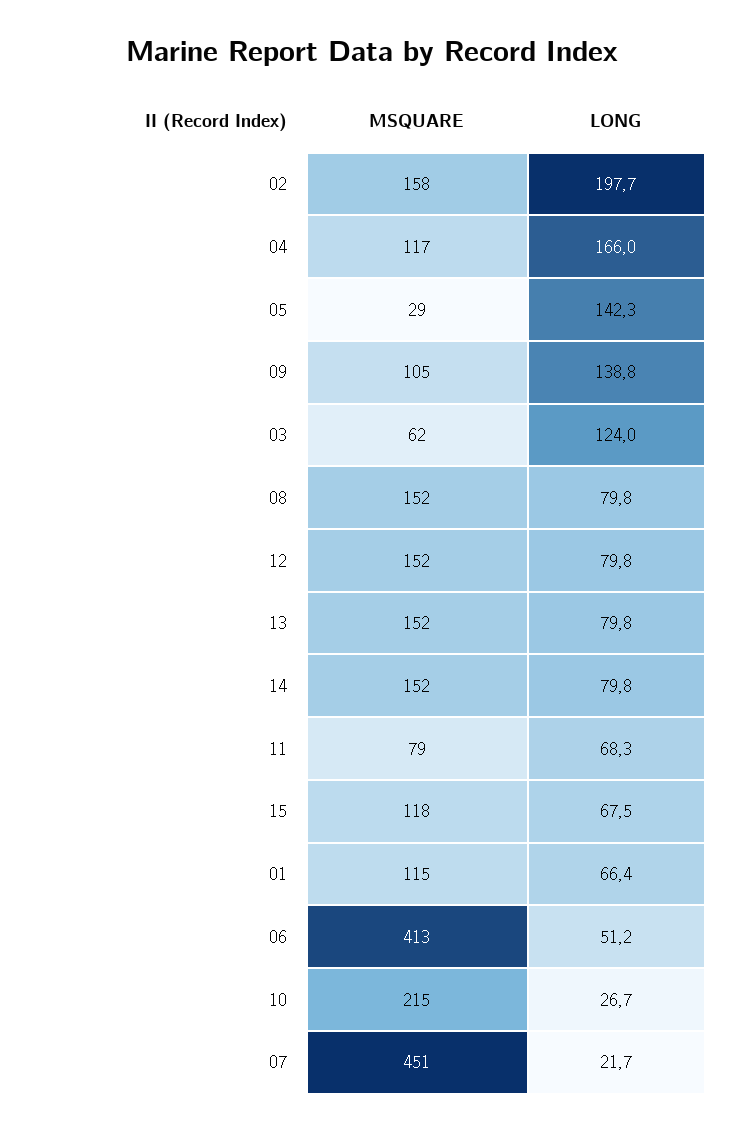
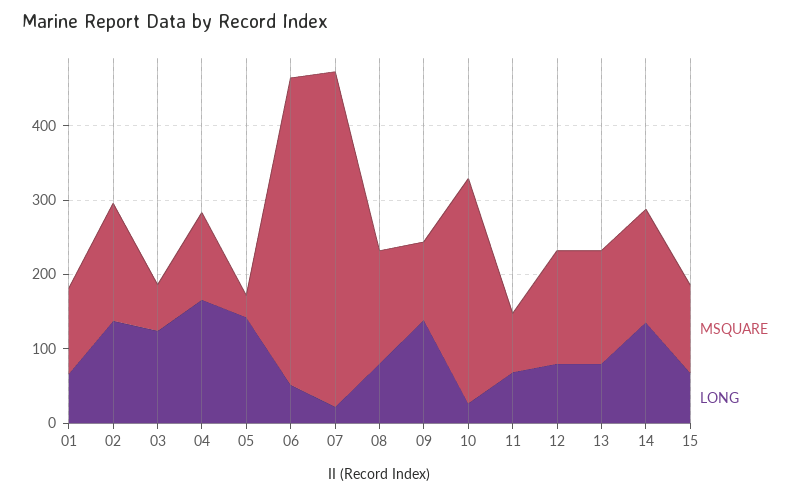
LONG, 02: 197.7 -> 140
LONG, 14: 79.8 -> 140
MSQUARE, 10: 215 -> 300

